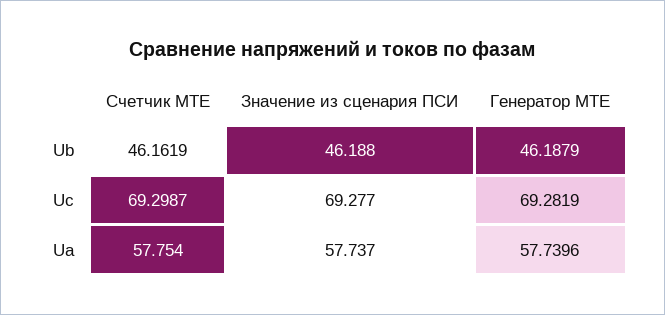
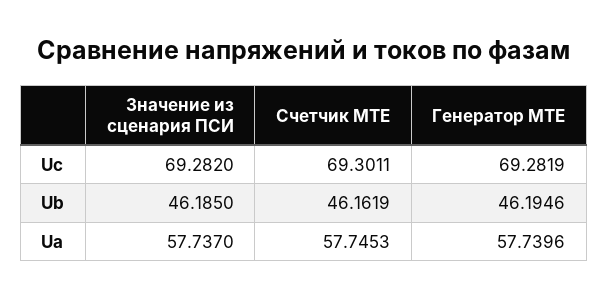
Значение из сценария ПСИ, Ub: 46.188 -> 46.185
Генератор MTE, Ub: 46.1879 -> 46.1946
Счетчик MTE, Uc: 69.2987 -> 69.3011
Значение из сценария ПСИ, Uc: 69.277 -> 69.282
Счетчик MTE, Ua: 57.754 -> 57.7453

